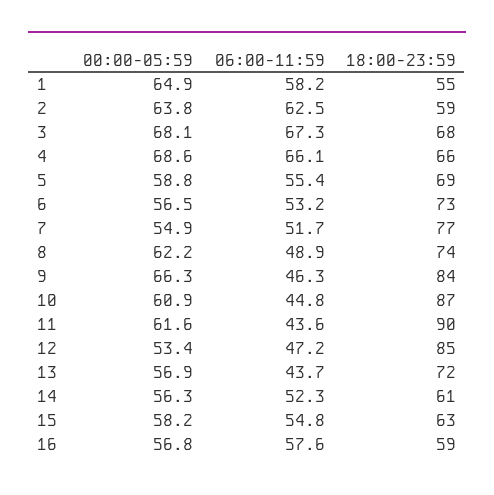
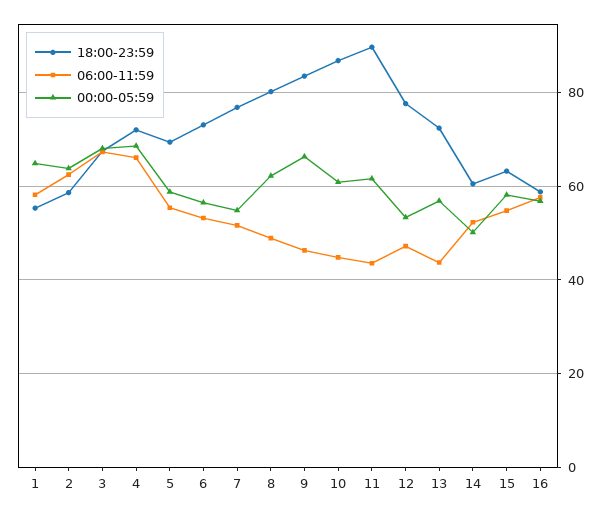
18:00-23:59, 4: 66 -> 72
18:00-23:59, 8: 74 -> 80
18:00-23:59, 12: 85 -> 78
00:00-05:59, 14: 56.3 -> 50

